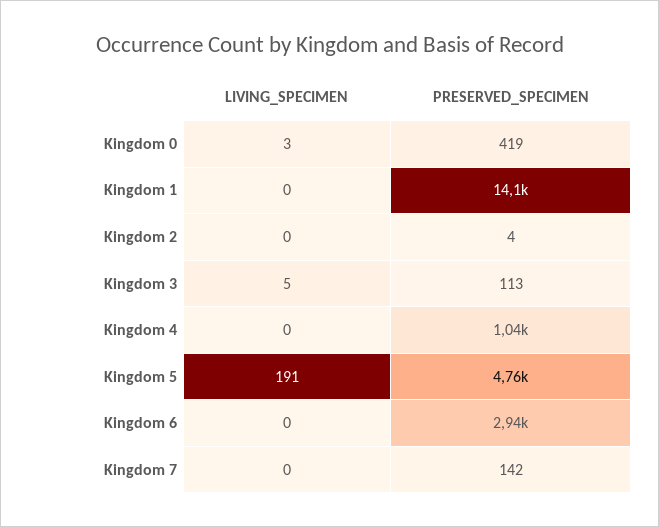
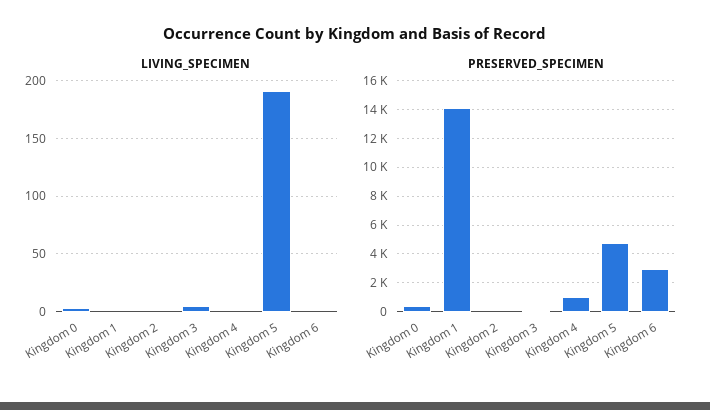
LIVING_SPECIMEN, Kingdom 7: 0 -> none
PRESERVED_SPECIMEN, Kingdom 7: 142 -> none

